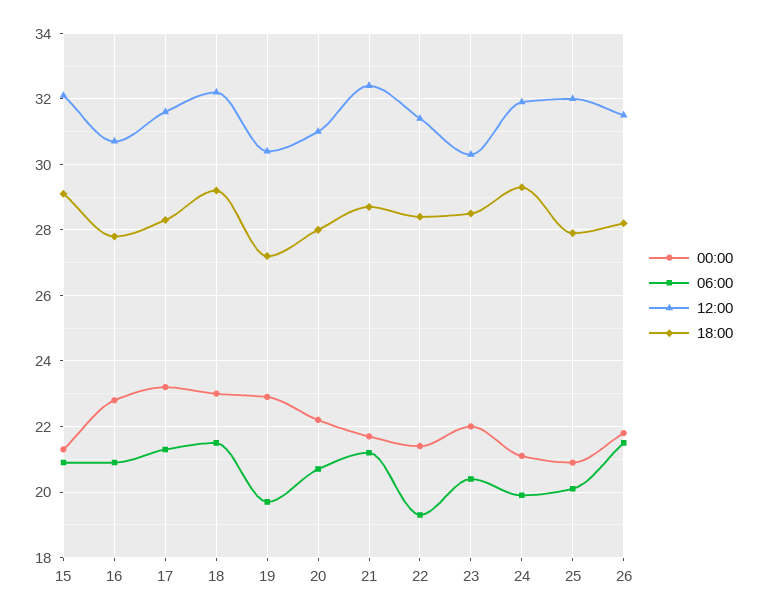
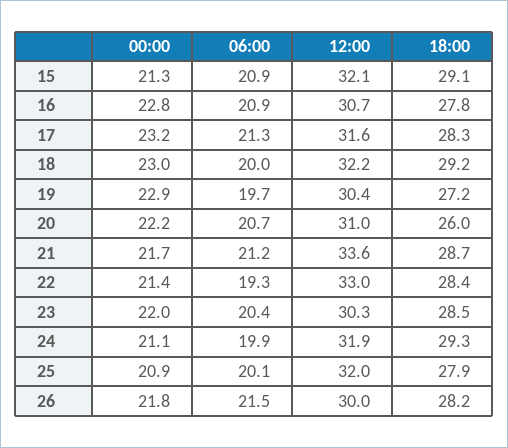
06:00, 18: 21.5 -> 20
18:00, 20: 28 -> 26
12:00, 21: 32.5 -> 33.6
12:00, 22: 31.5 -> 33
12:00, 26: 31.5 -> 30

